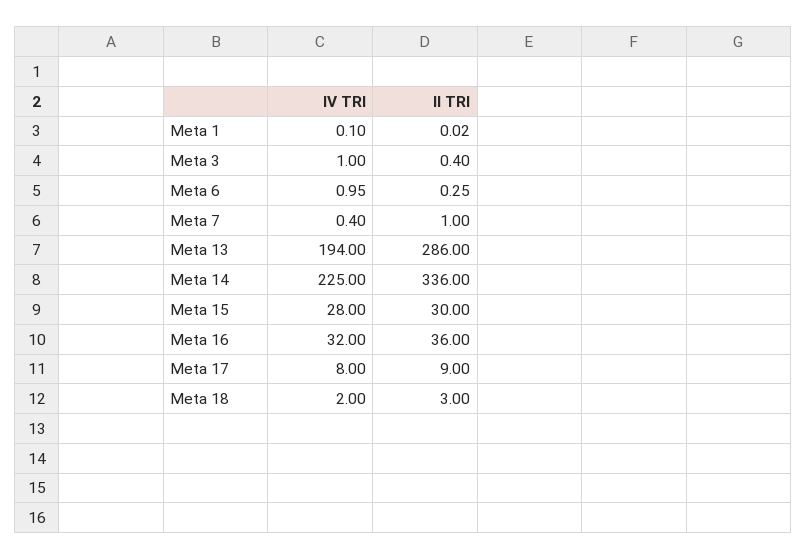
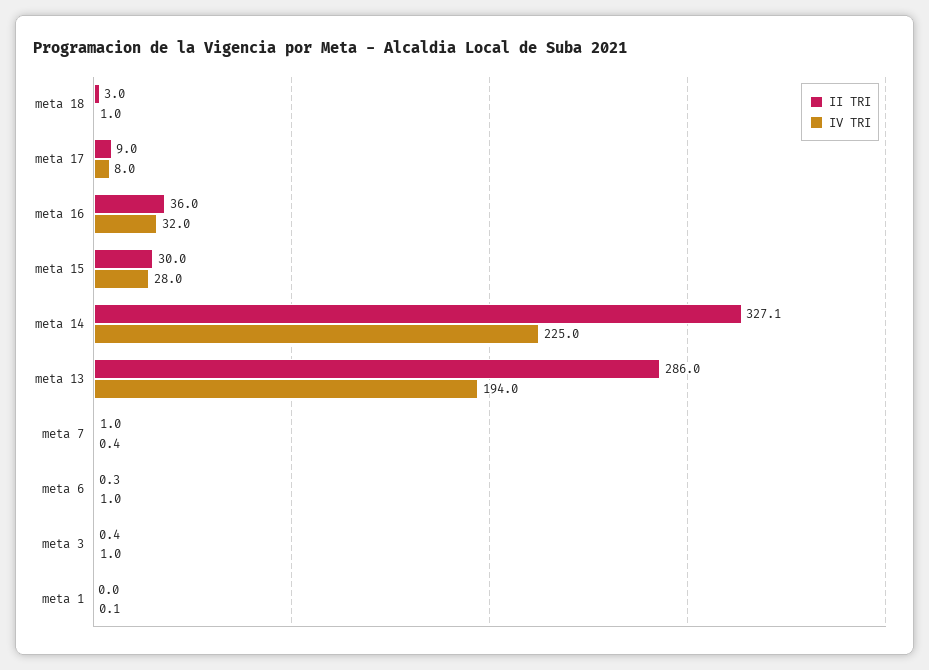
II TRI, Meta 14: 336 -> 327.1
IV TRI, Meta 18: 2 -> 1

